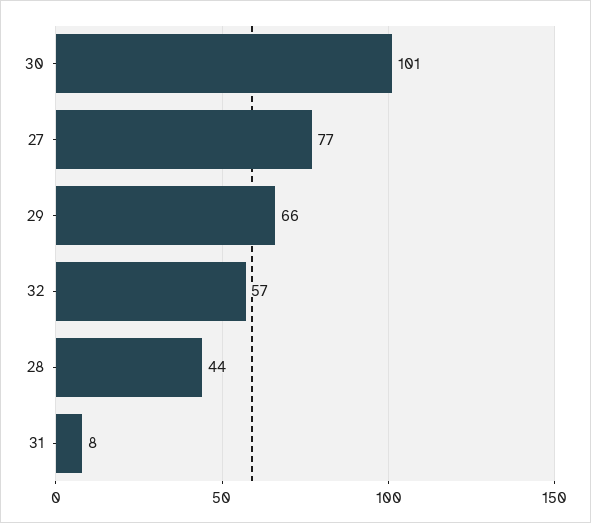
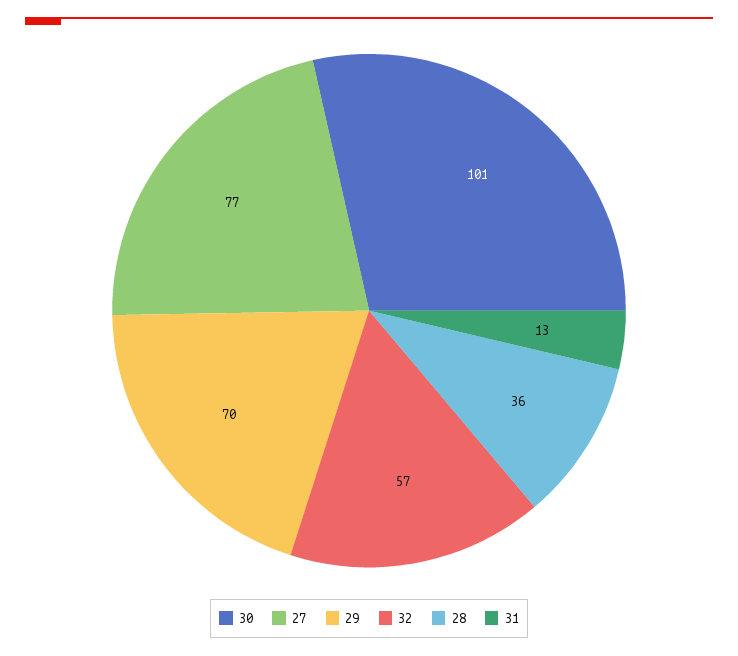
29: 66 -> 70
28: 44 -> 36
31: 8 -> 13

